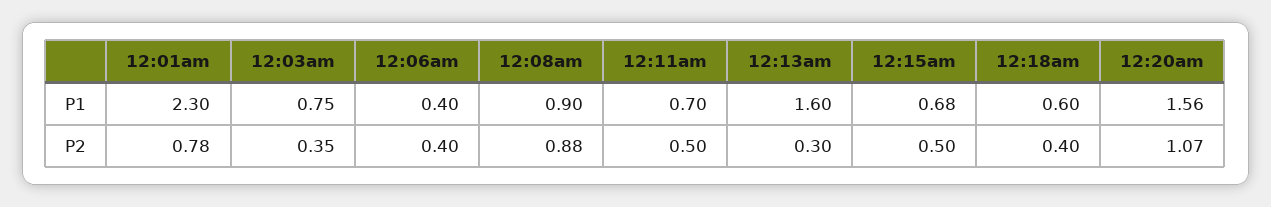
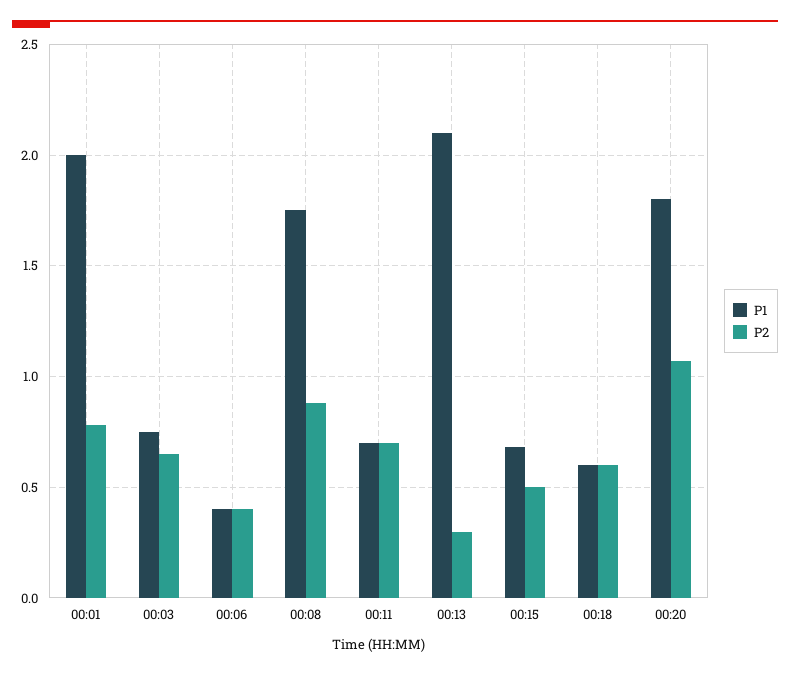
P1, 12:01am: 2.3 -> 2
P1, 12:08am: 0.9 -> 1.75
P1, 12:13am: 1.6 -> 2.1
P1, 12:20am: 1.56 -> 1.8
P2, 12:03am: 0.35 -> 0.65
P2, 12:11am: 0.5 -> 0.7
P2, 12:18am: 0.4 -> 0.6

